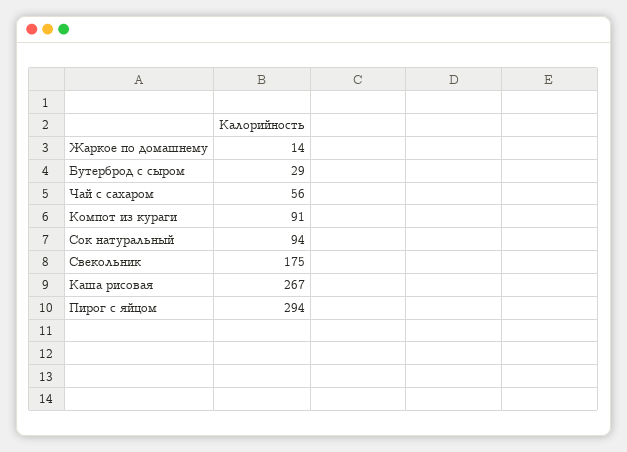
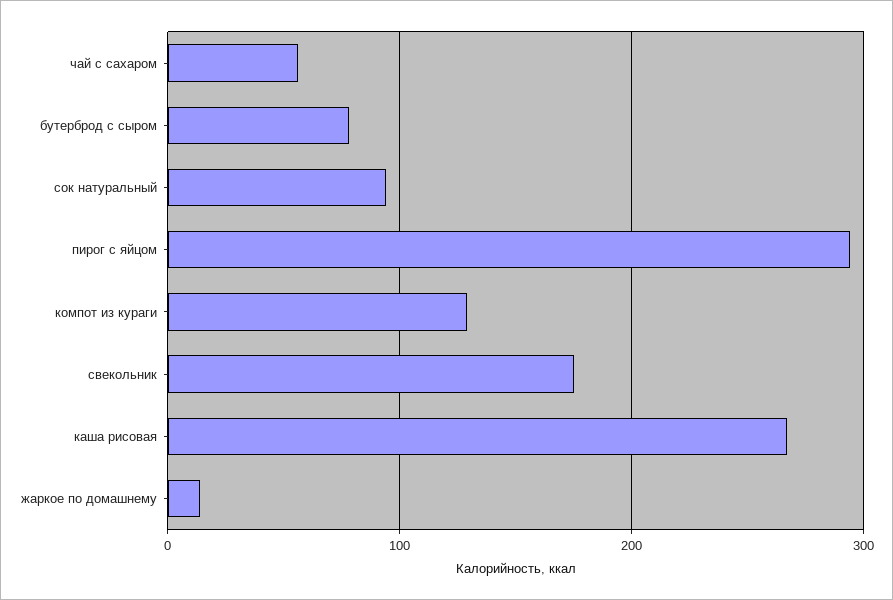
Бутерброд с сыром: 29 -> 80
Компот из кураги: 91 -> 130

